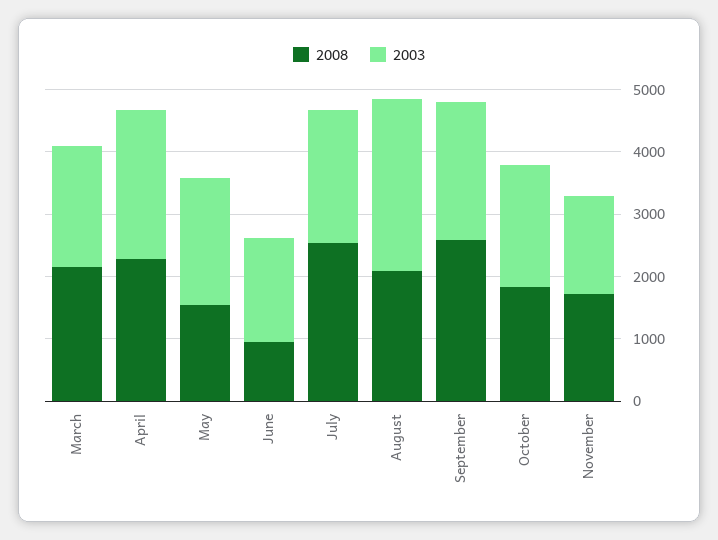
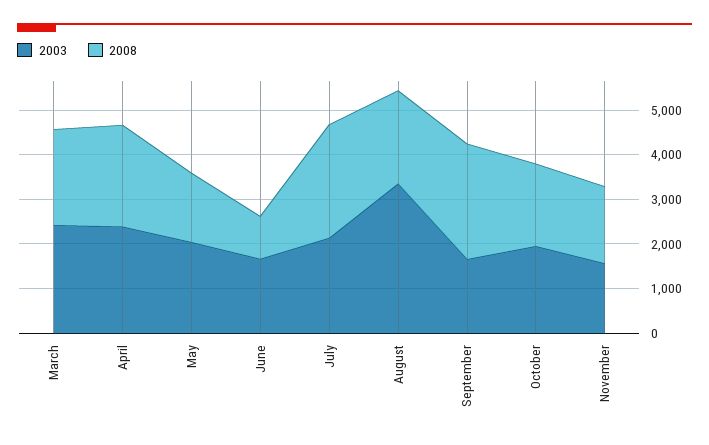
2003, March: 2000 -> 2400
2003, August: 2800 -> 3400
2003, September: 2200 -> 1600

